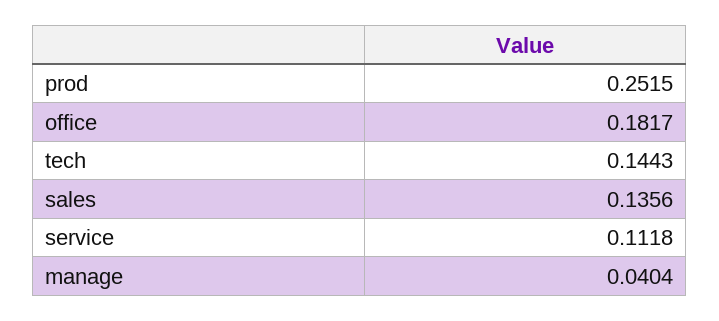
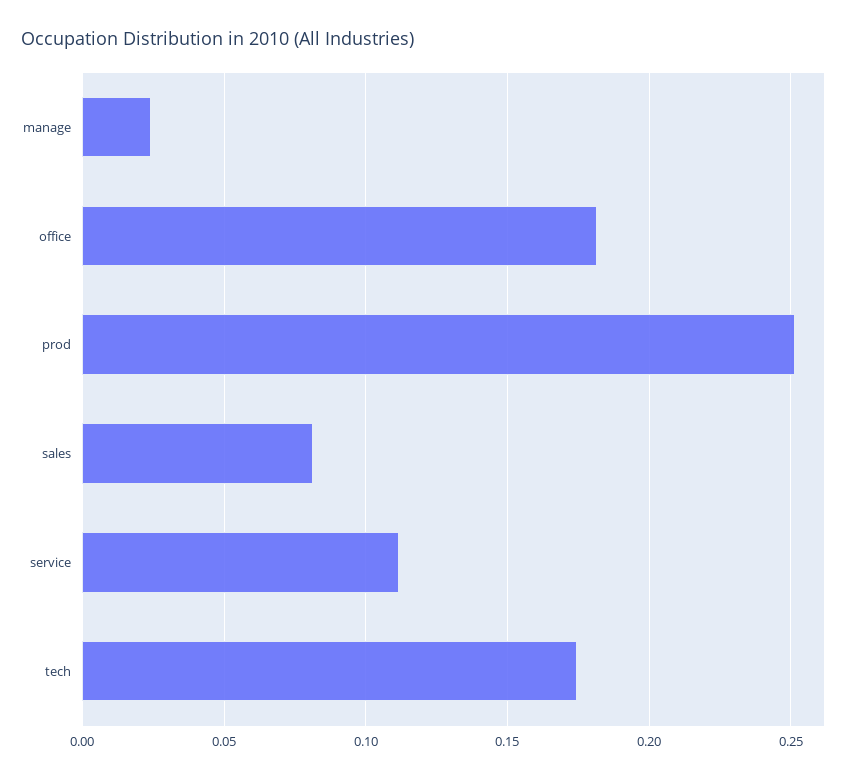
tech: 0.1443 -> 0.175
sales: 0.1356 -> 0.08
manage: 0.0404 -> 0.025

